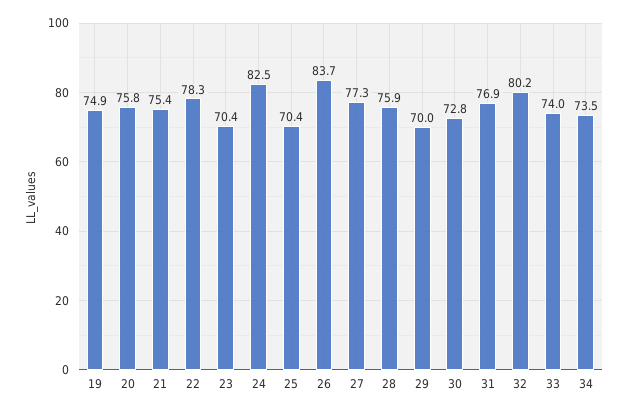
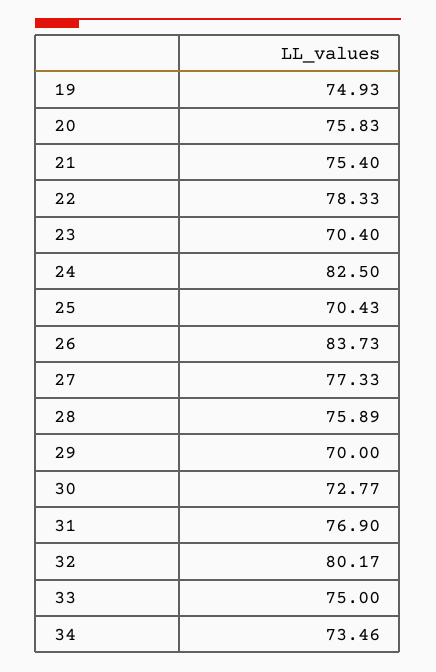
33: 74 -> 75

